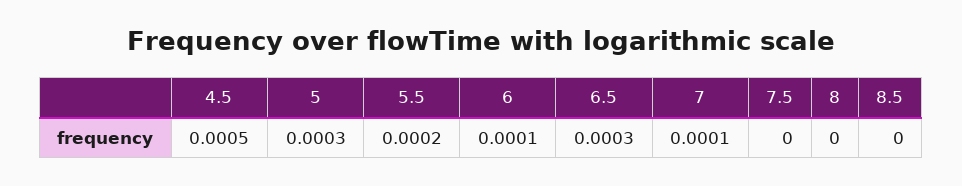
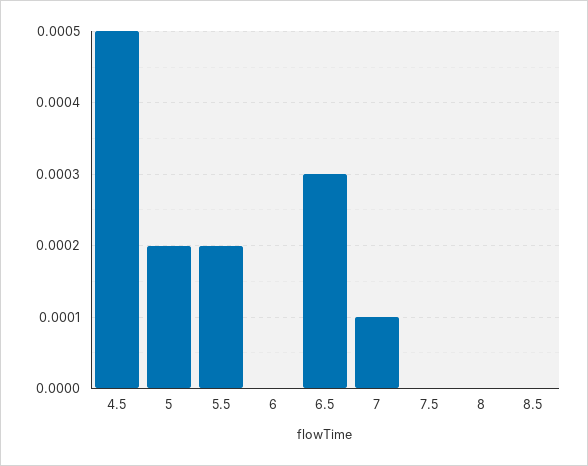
5: 0.0003 -> 0.0002
6: 0.0001 -> 0

